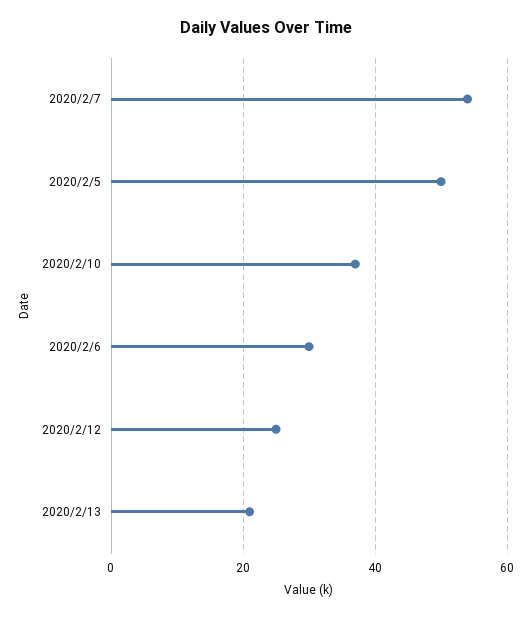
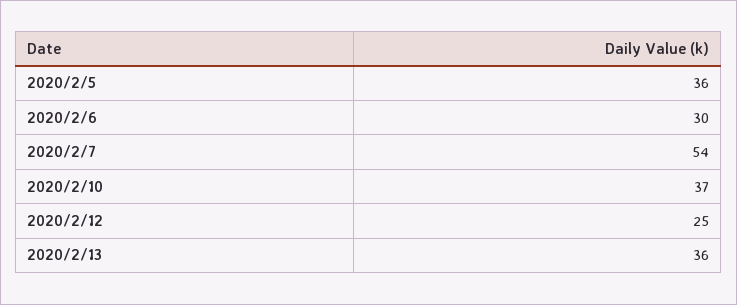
2020/2/5: 50 -> 36
2020/2/13: 20 -> 36

